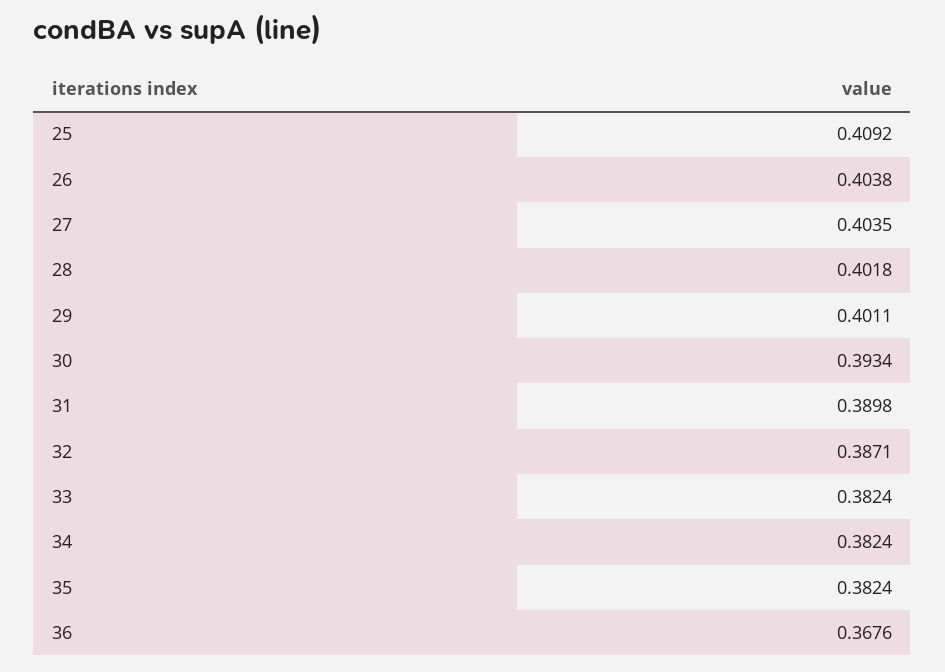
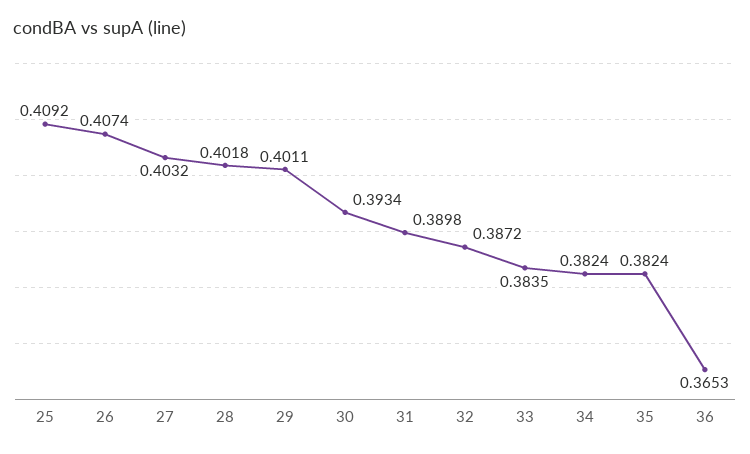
26: 0.4038 -> 0.4074
27: 0.4035 -> 0.4032
32: 0.3871 -> 0.3872
33: 0.3824 -> 0.3835
36: 0.3676 -> 0.3653

